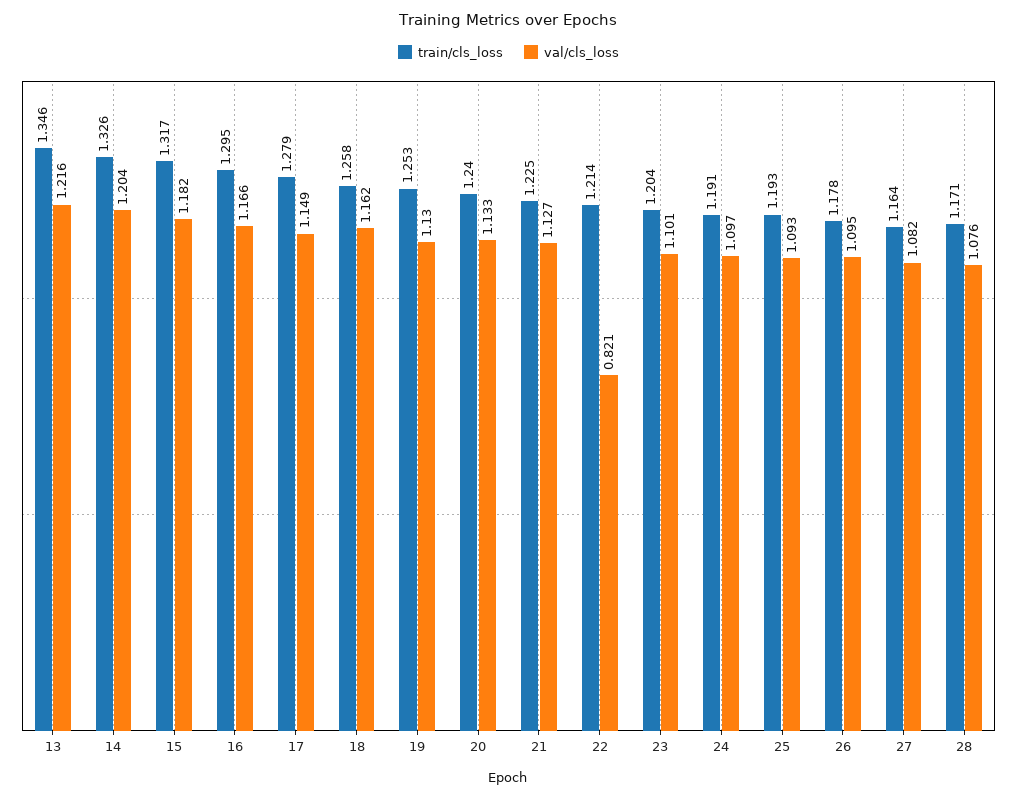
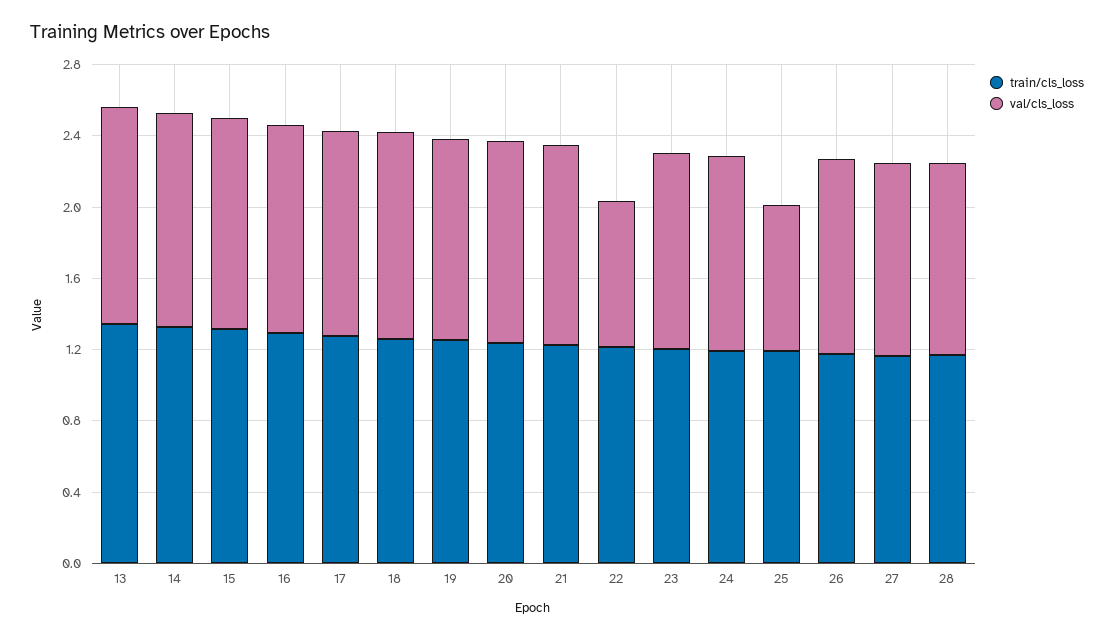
val/cls_loss, 25: 1.093 -> 0.8

